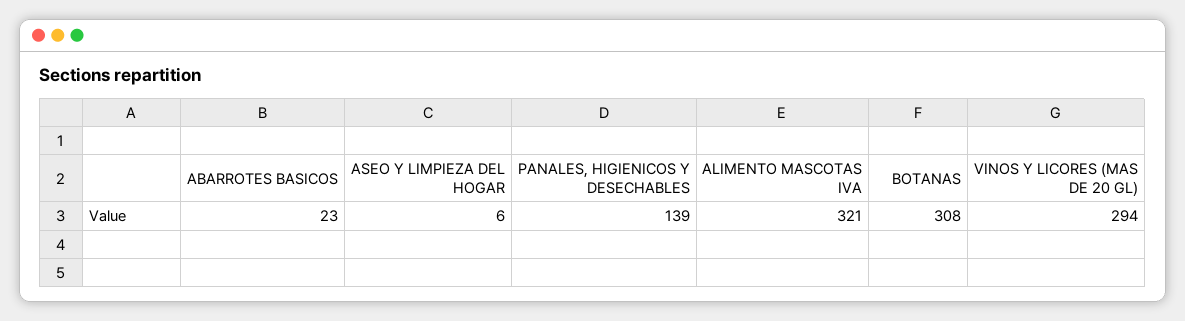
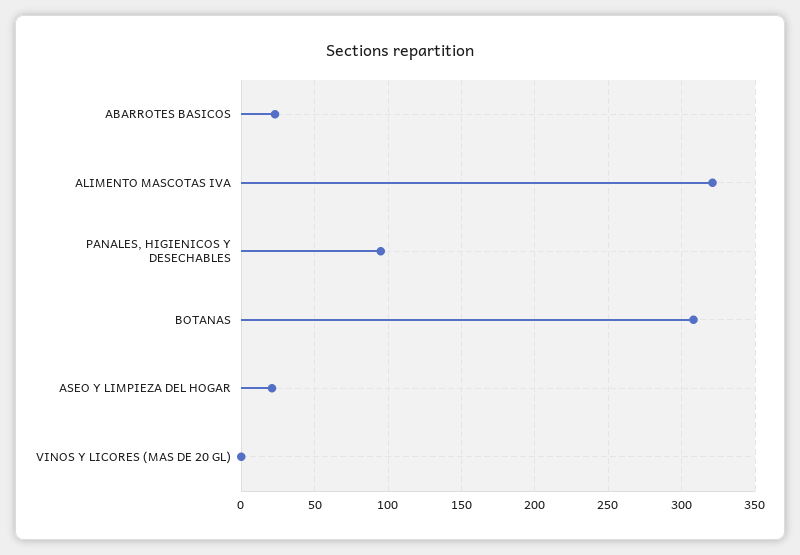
ASEO Y LIMPIEZA DEL HOGAR: 6 -> 20
PANALES, HIGIENICOS Y DESECHABLES: 139 -> 95
VINOS Y LICORES (MAS DE 20 GL): 294 -> 0

